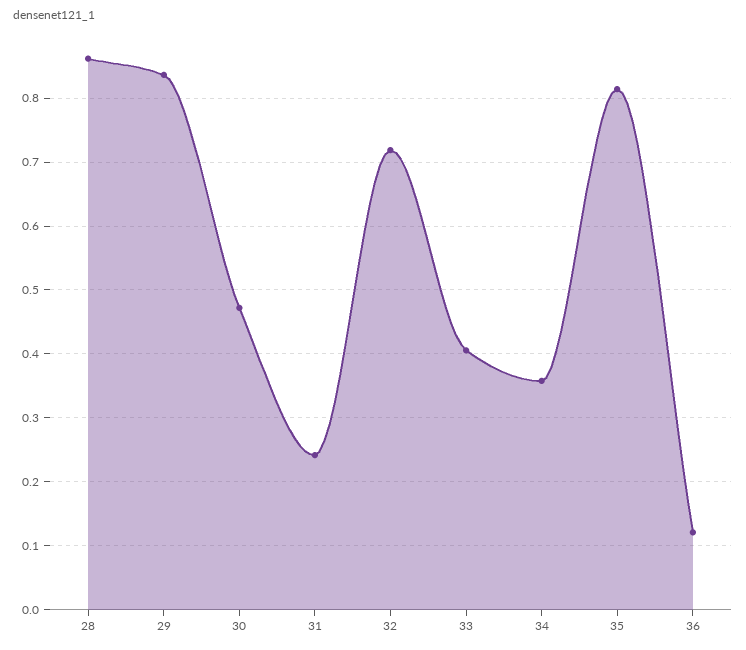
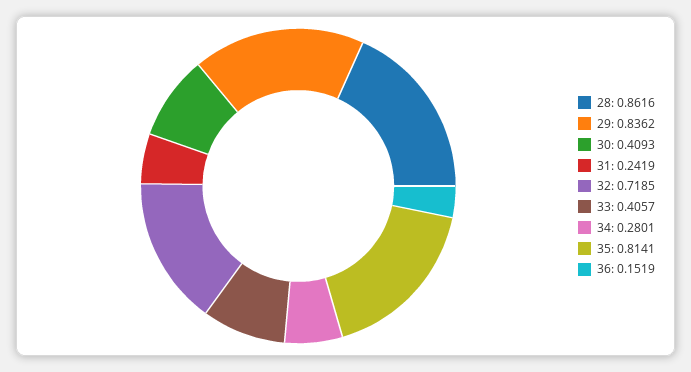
30: 0.47 -> 0.4093
34: 0.36 -> 0.2801
36: 0.12 -> 0.1519

